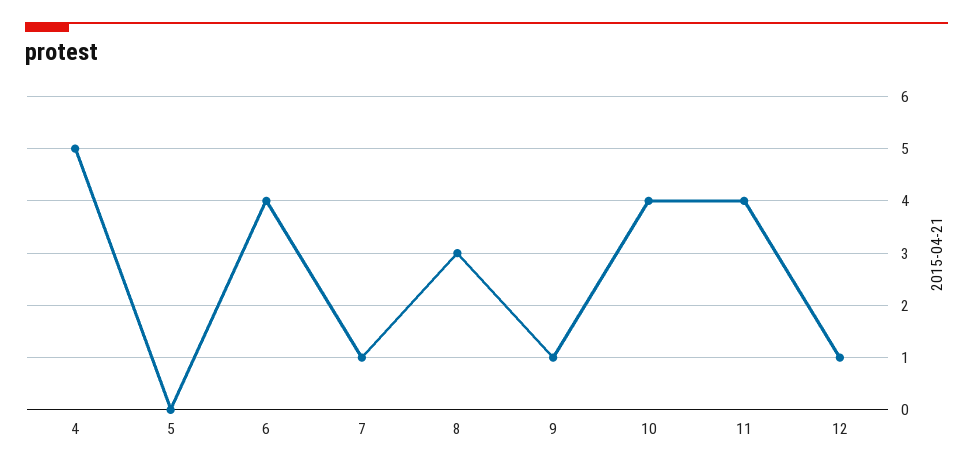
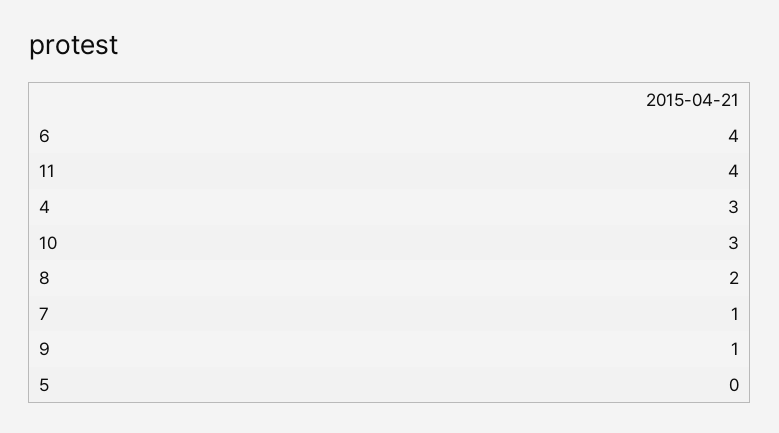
4: 5 -> 3
8: 3 -> 2
10: 4 -> 3
12: 1 -> none

